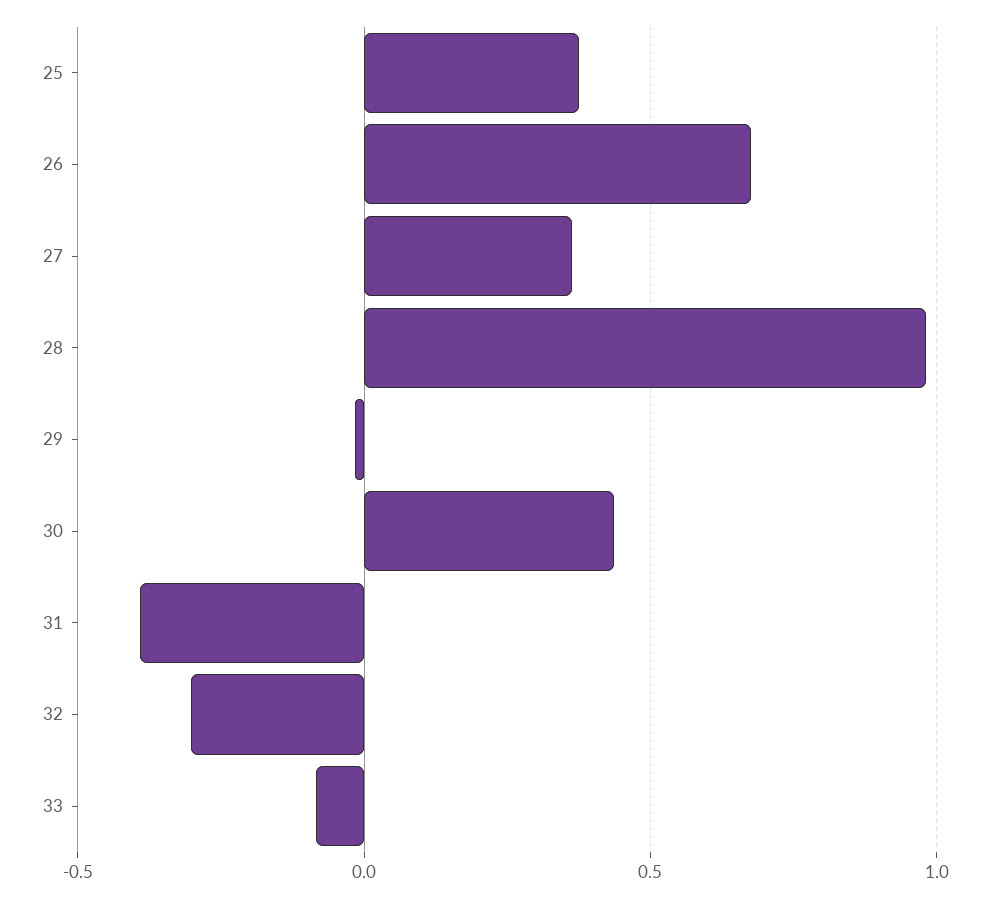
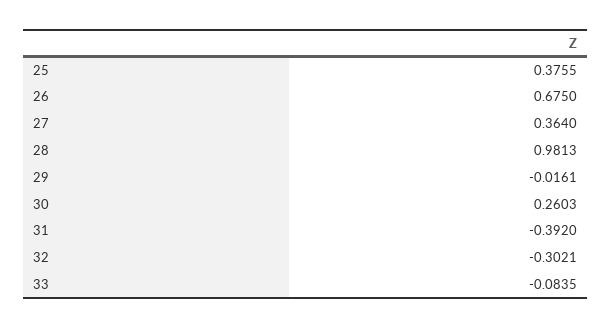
30: 0.45 -> 0.2603

